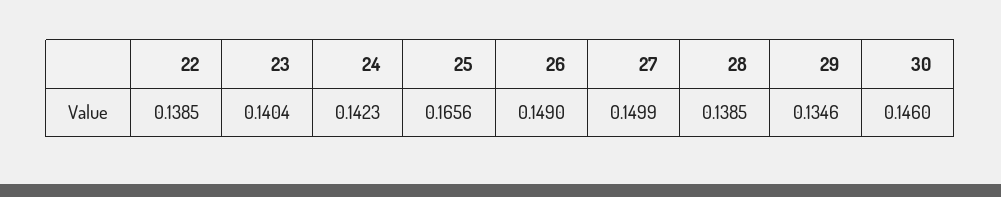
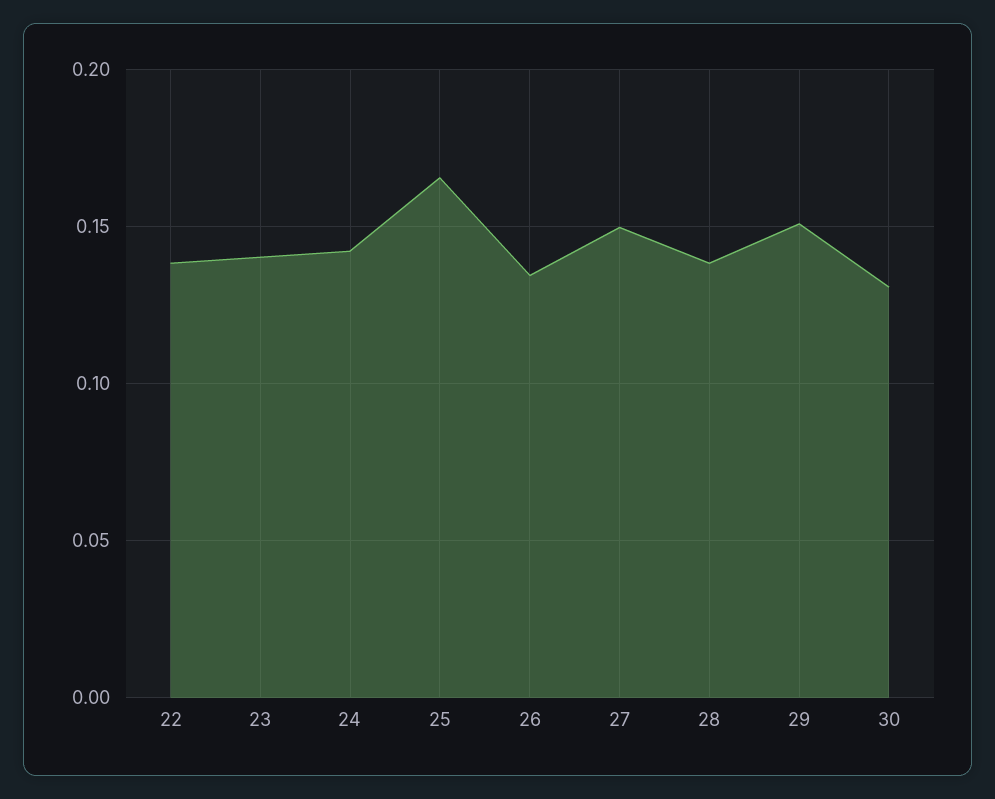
26: 0.149 -> 0.135
29: 0.1346 -> 0.15
30: 0.146 -> 0.13

